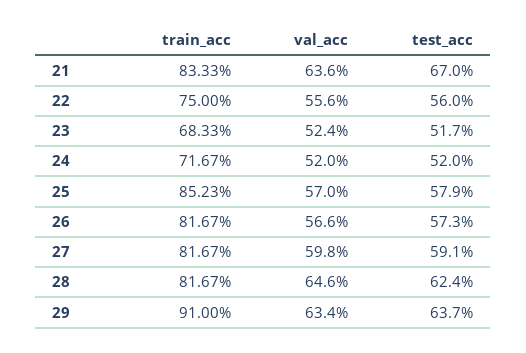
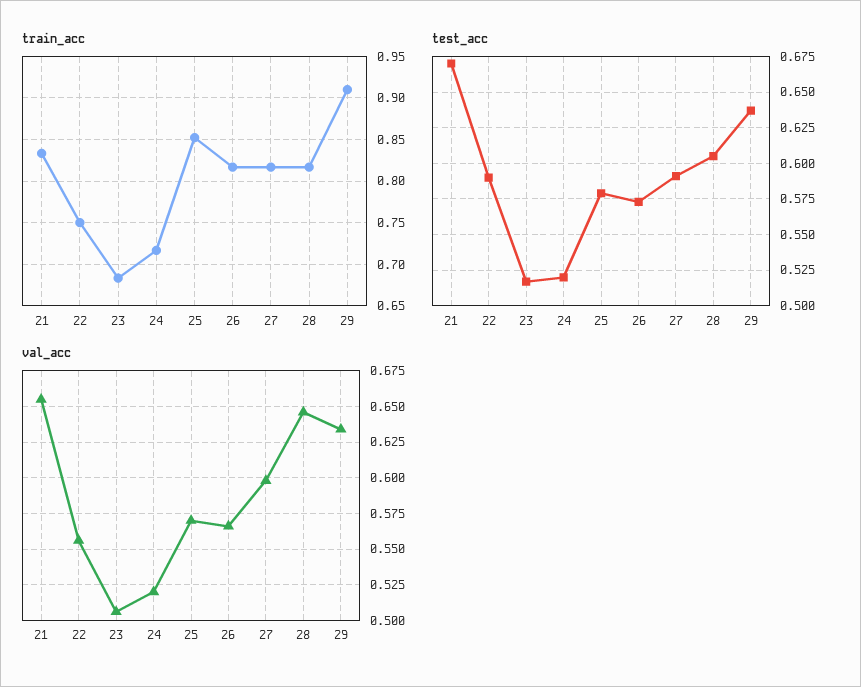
val_acc, 21: 0.636 -> 0.655
test_acc, 22: 0.56 -> 0.59
val_acc, 23: 0.524 -> 0.505
test_acc, 28: 0.624 -> 0.605

